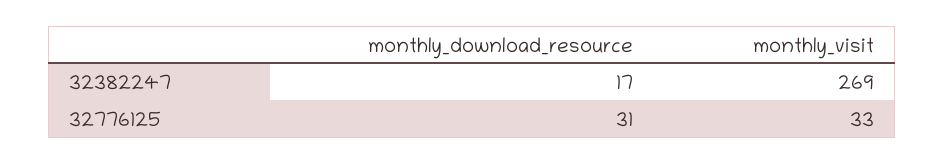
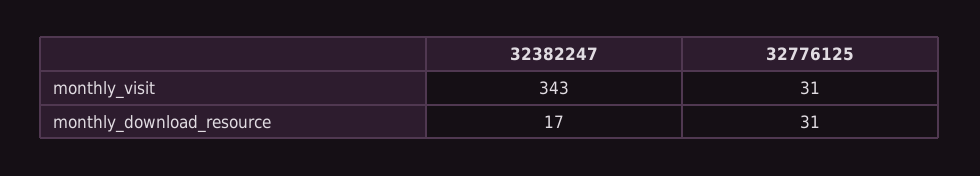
monthly_visit, 32382247: 269 -> 343
monthly_visit, 32776125: 33 -> 31

